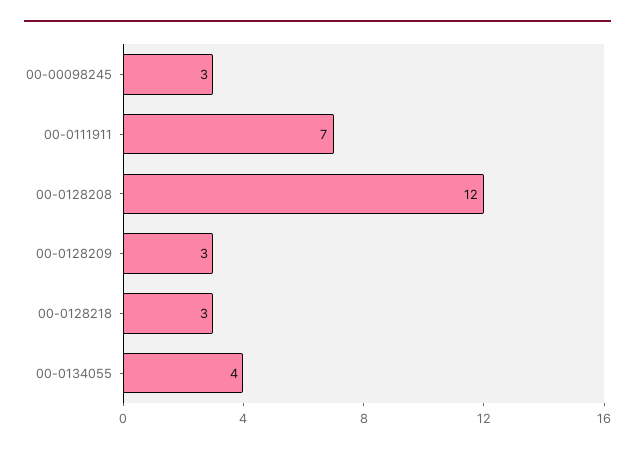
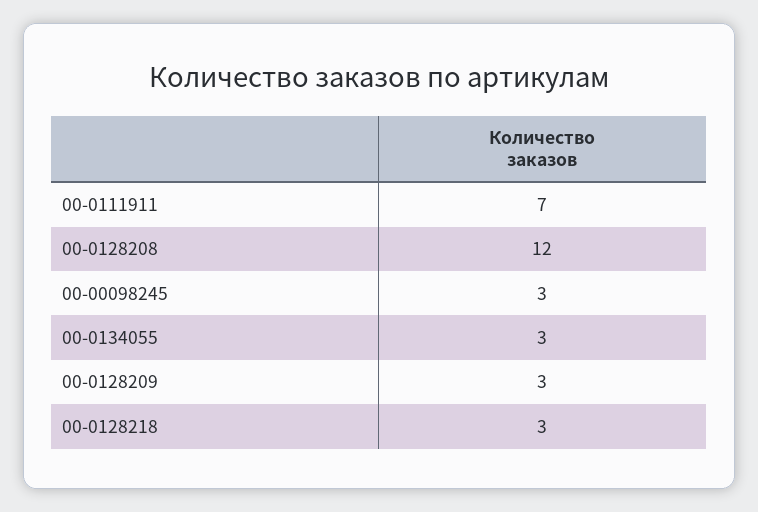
00-0134055: 4 -> 3

